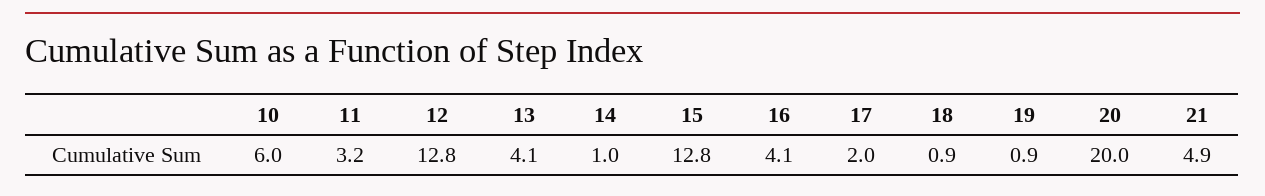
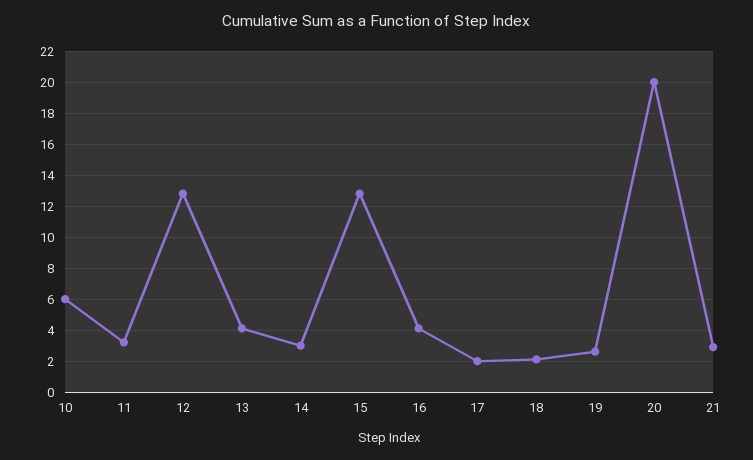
14: 1 -> 3
18: 0.9 -> 2
19: 0.9 -> 2.5
21: 4.9 -> 3

